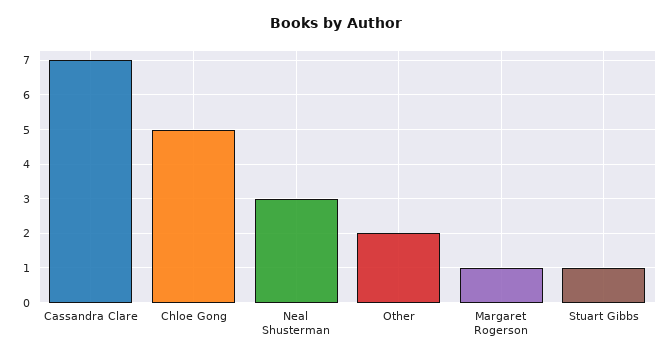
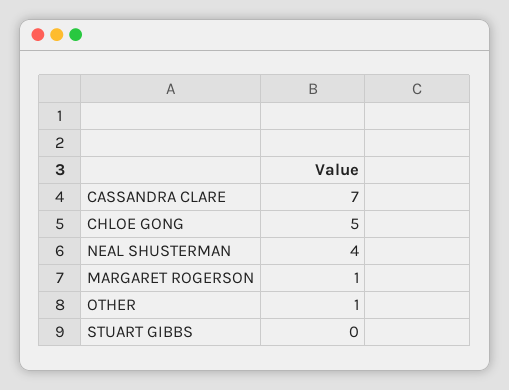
Neal Shusterman: 3 -> 4
Other: 2 -> 1
Stuart Gibbs: 1 -> 0

